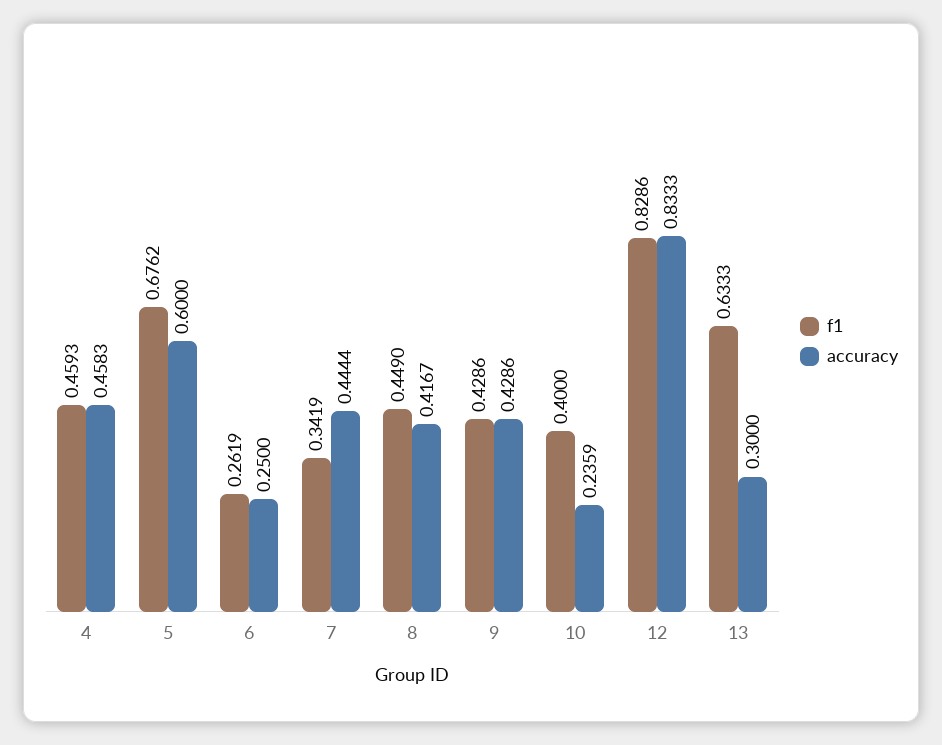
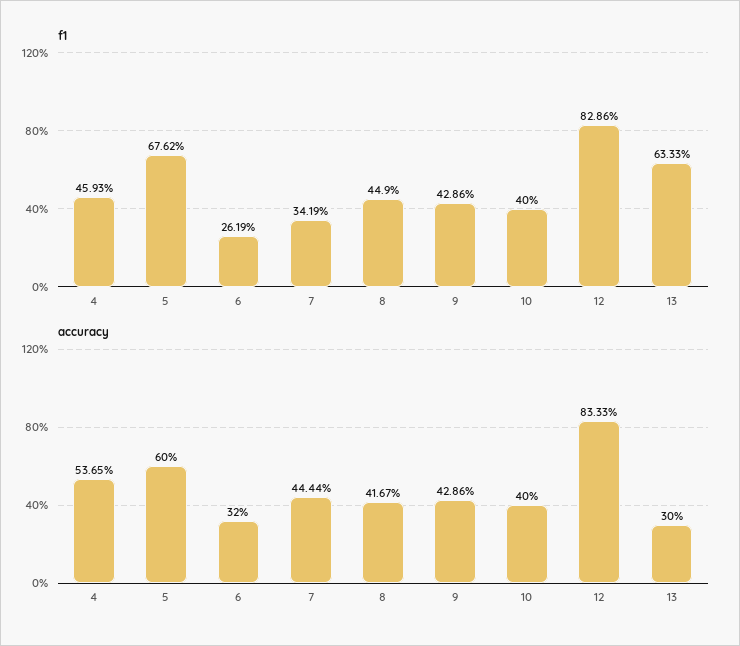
accuracy, 4: 0.4583 -> 0.5365
accuracy, 6: 0.25 -> 0.32
accuracy, 10: 0.2359 -> 0.4

